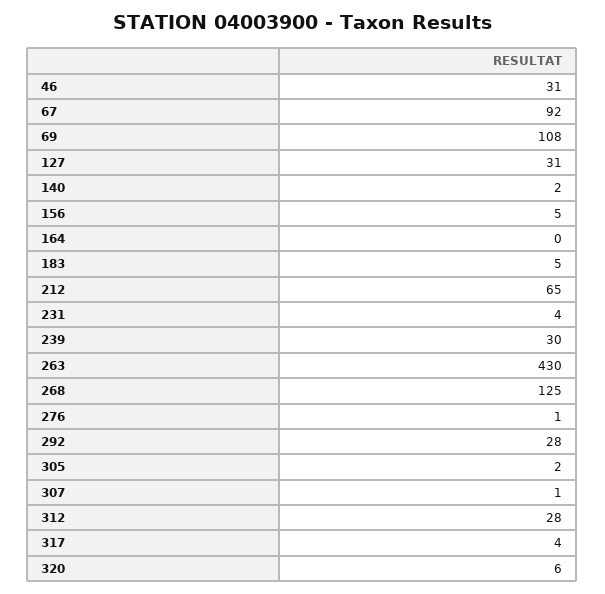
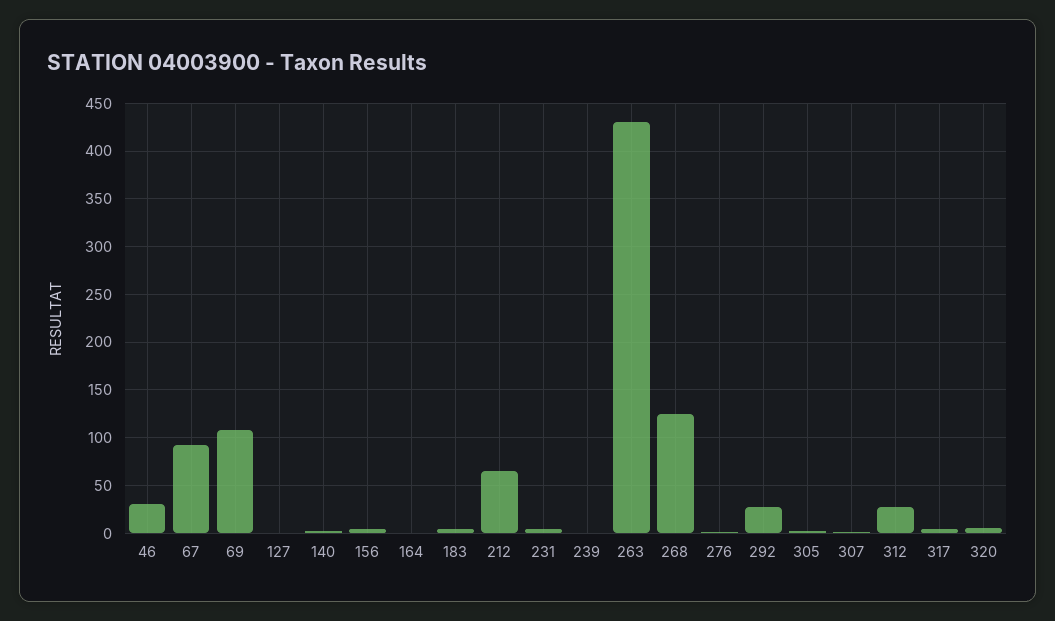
127: 31 -> 0
239: 30 -> 0

